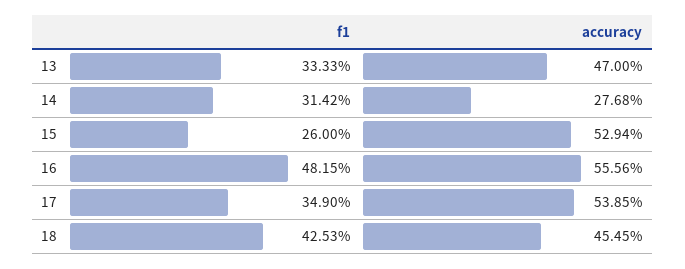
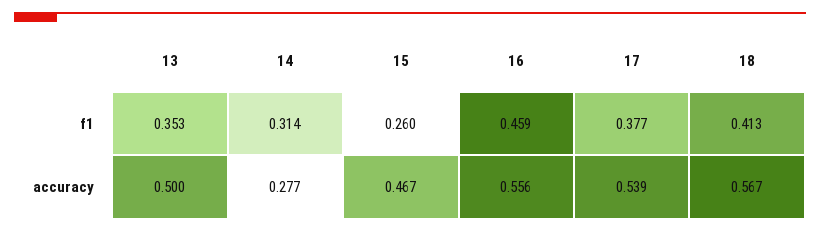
f1, 13: 0.3333 -> 0.353
accuracy, 13: 0.47 -> 0.5
accuracy, 15: 0.5294 -> 0.467
f1, 16: 0.4815 -> 0.459
f1, 17: 0.349 -> 0.377
f1, 18: 0.4253 -> 0.413
accuracy, 18: 0.4545 -> 0.567

